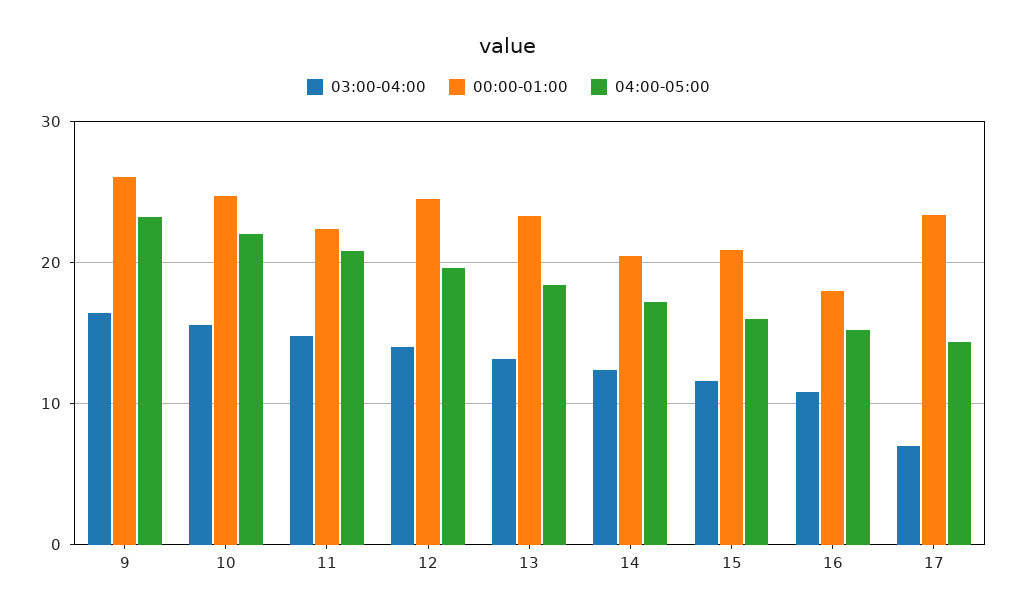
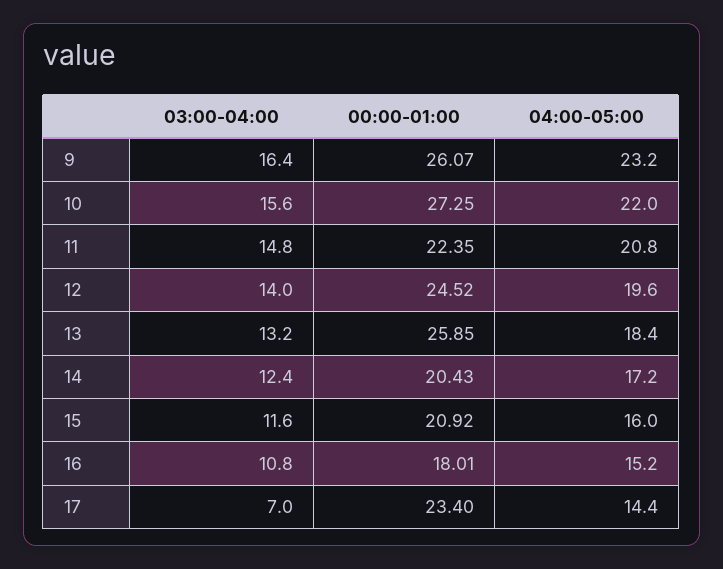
00:00-01:00, 10: 25 -> 27.25
00:00-01:00, 13: 23 -> 25.85

